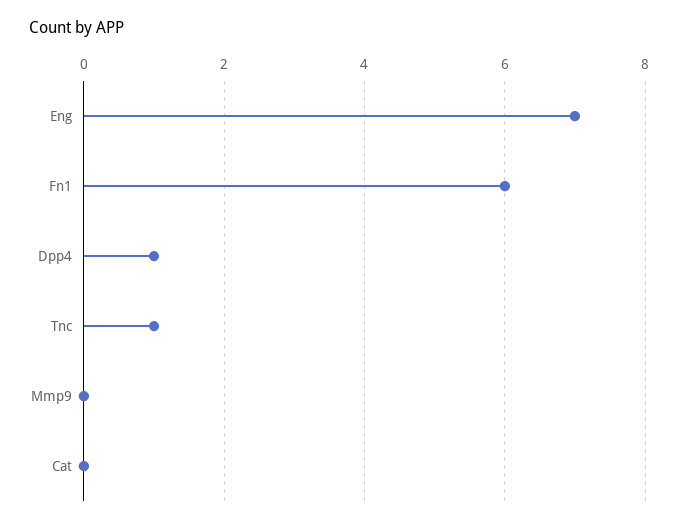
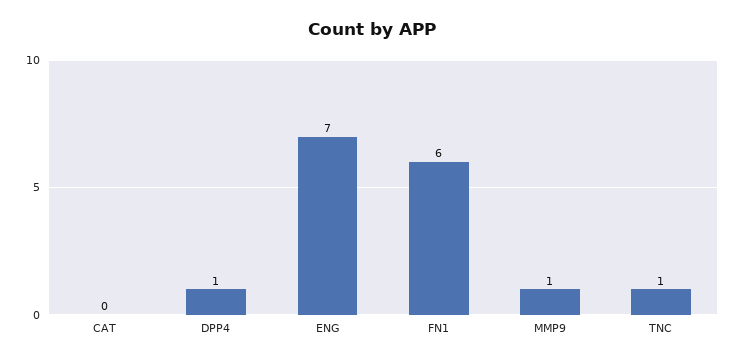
Mmp9: 0 -> 1

